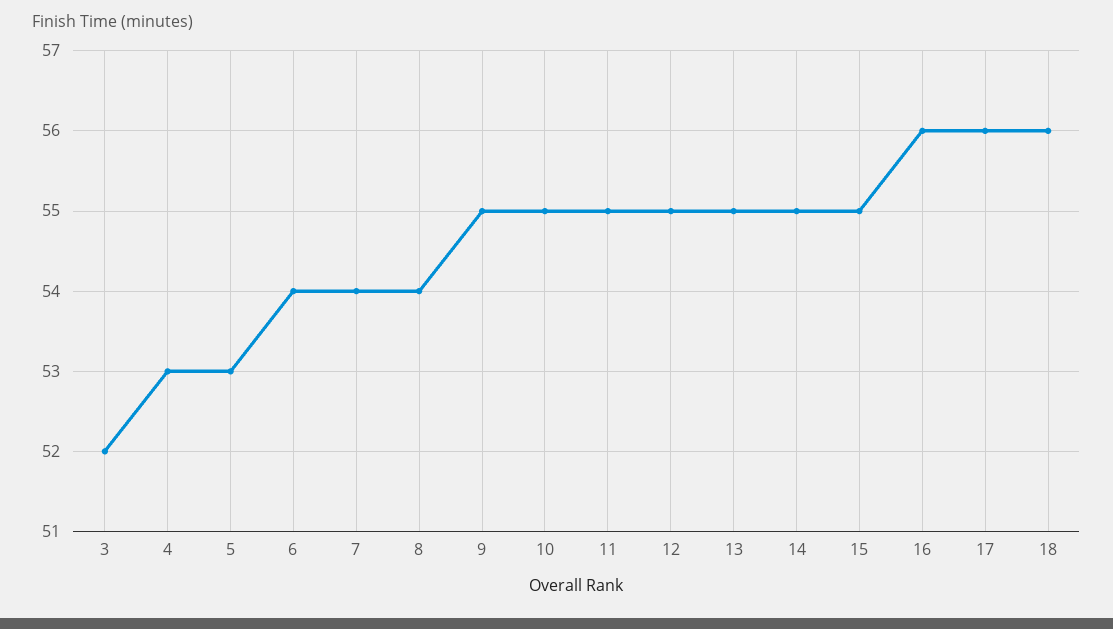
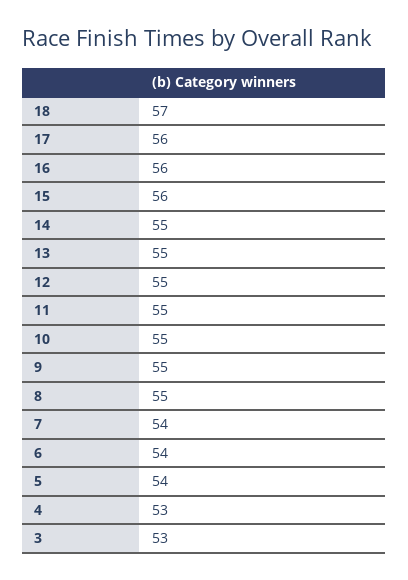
3: 52 -> 53
5: 53 -> 54
8: 54 -> 55
15: 55 -> 56
18: 56 -> 57

